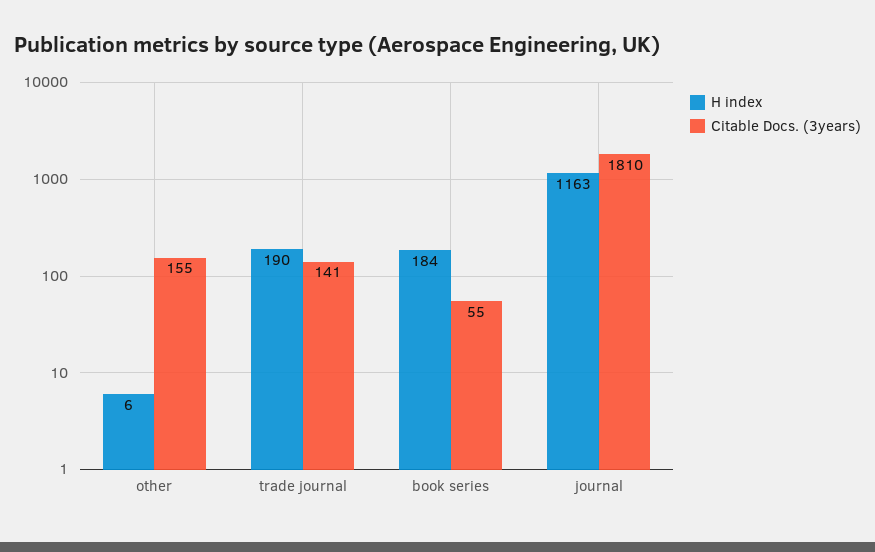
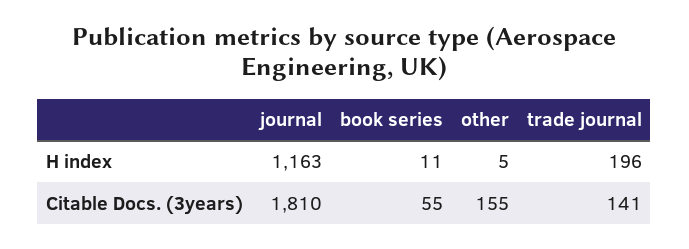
H index, other: 6 -> 5
H index, trade journal: 190 -> 196
H index, book series: 184 -> 11

